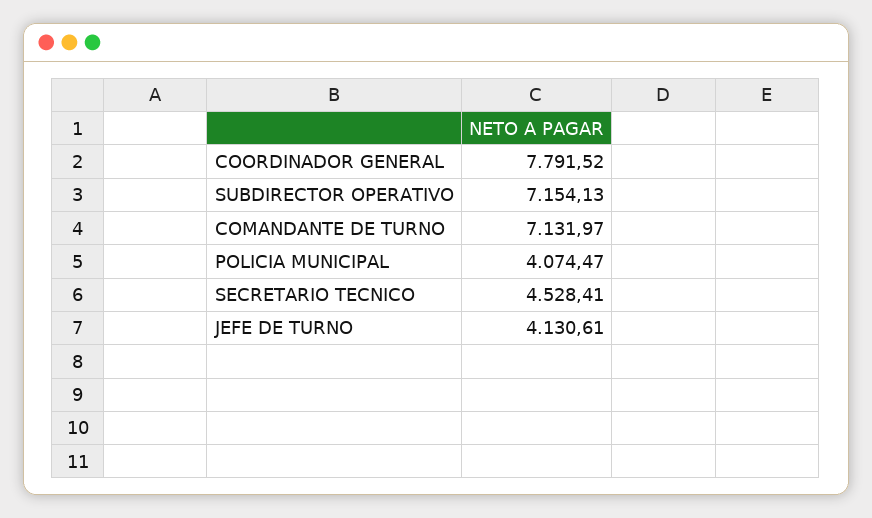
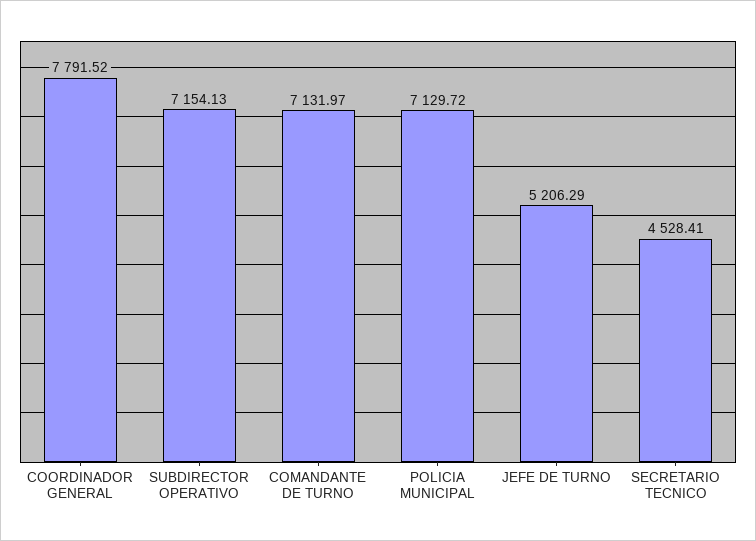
POLICIA MUNICIPAL: 4074.47 -> 7129.72
JEFE DE TURNO: 4130.61 -> 5206.29

